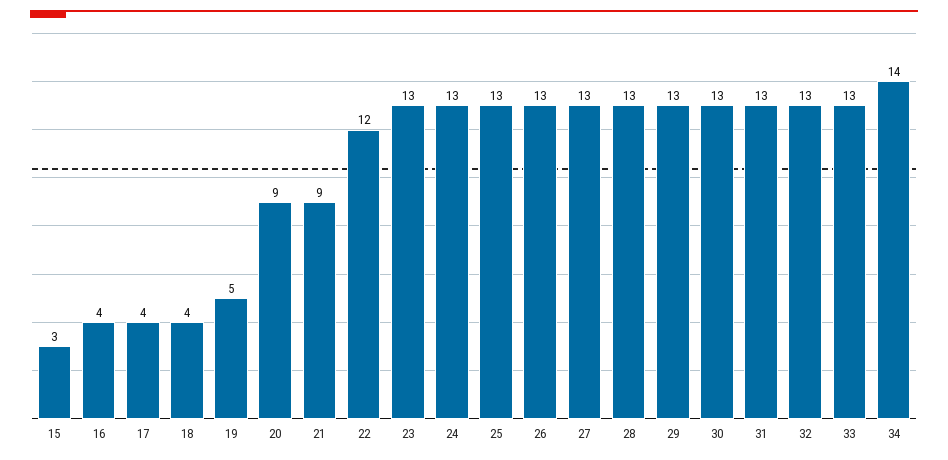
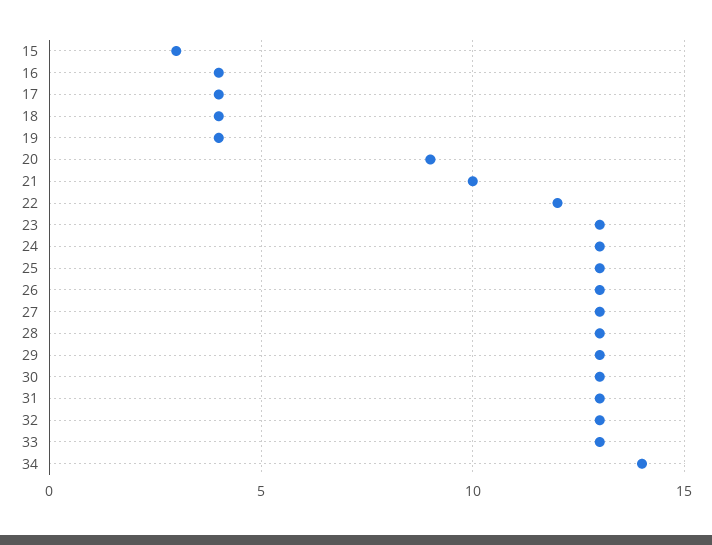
19: 5 -> 4
21: 9 -> 10

